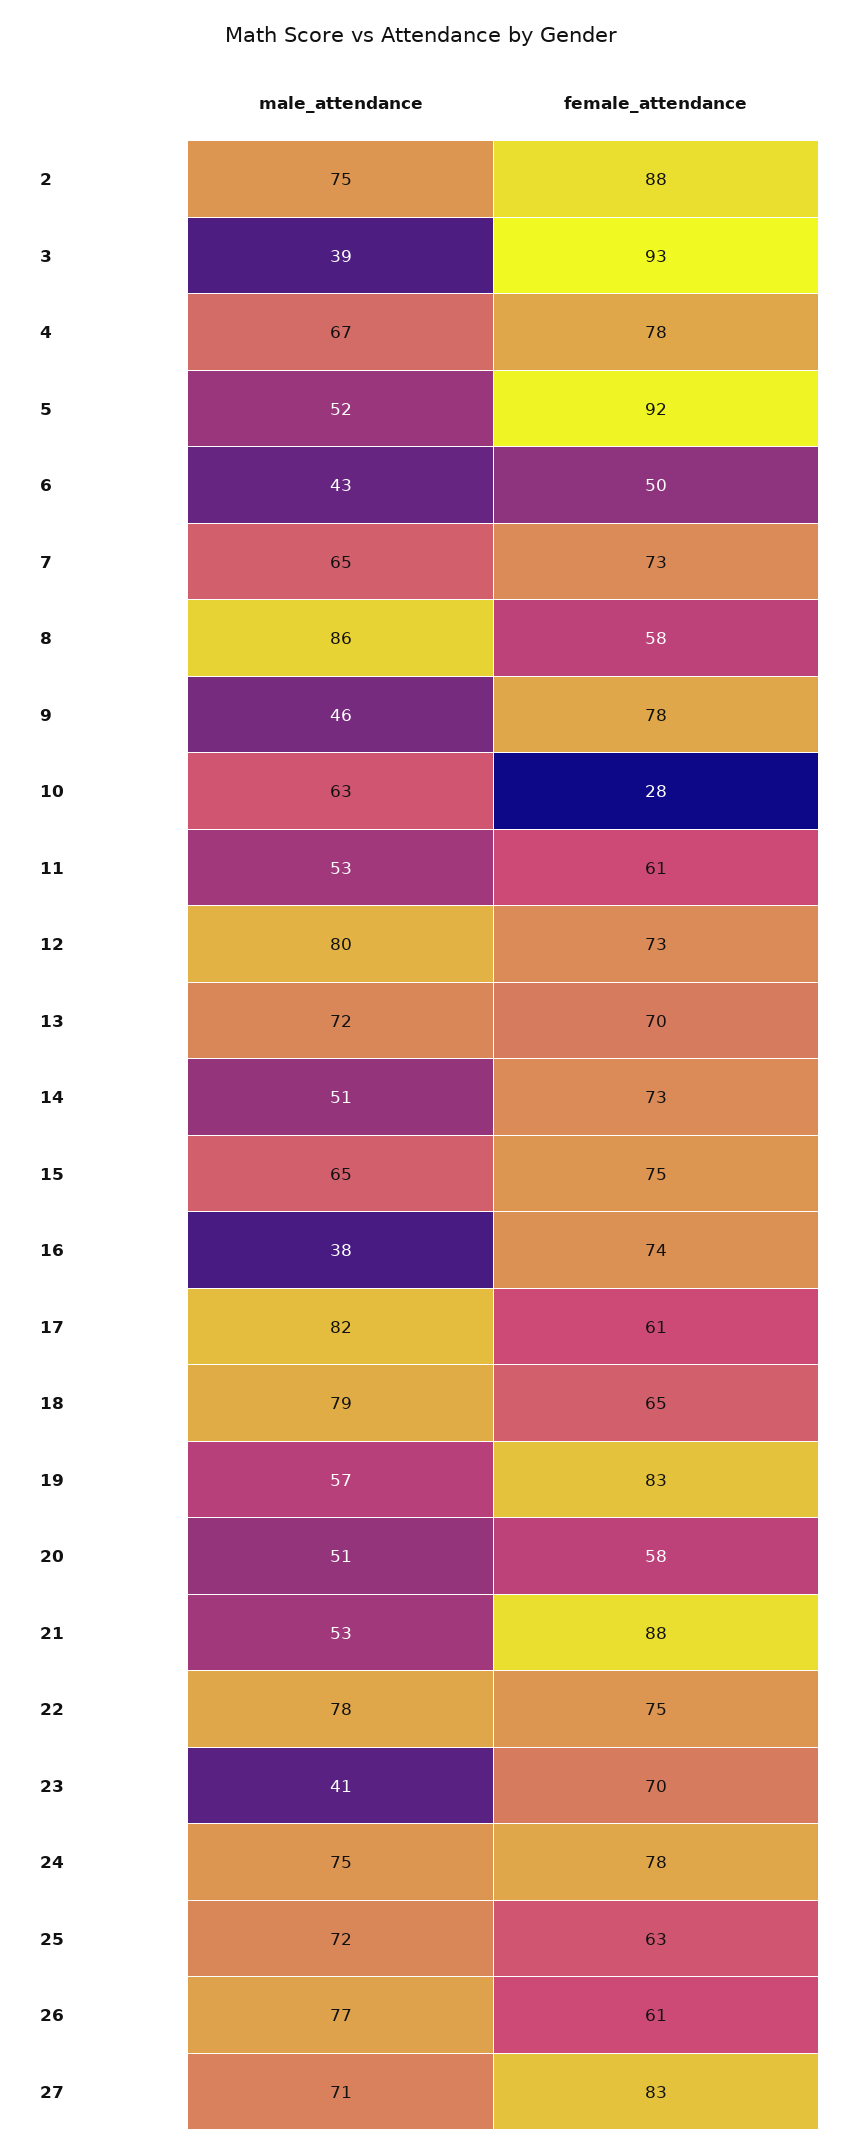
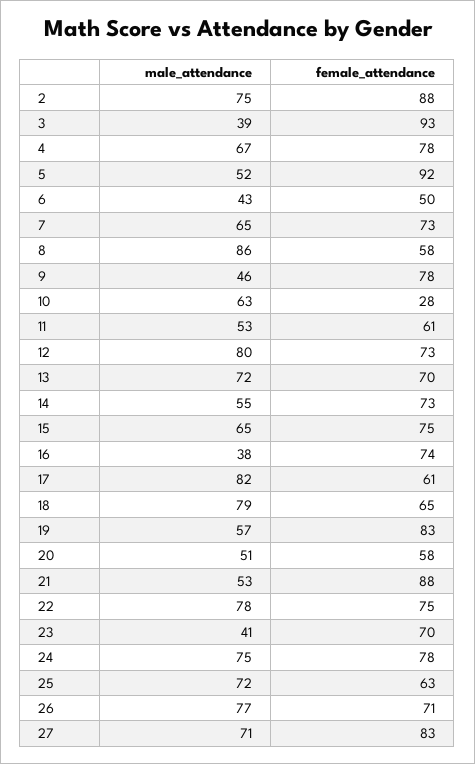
male_attendance, 14: 51 -> 55
female_attendance, 26: 61 -> 71

